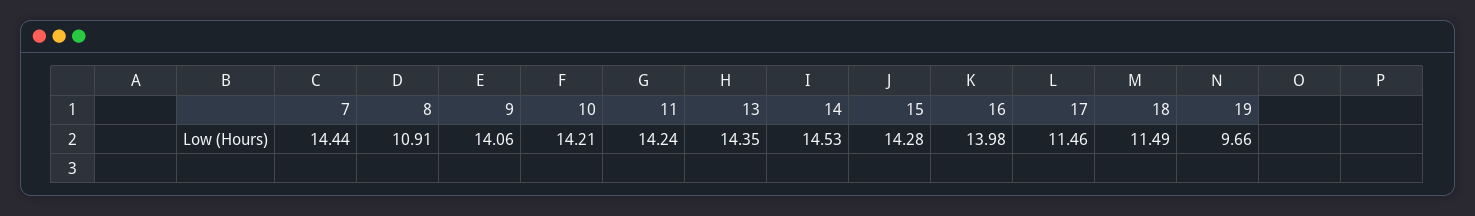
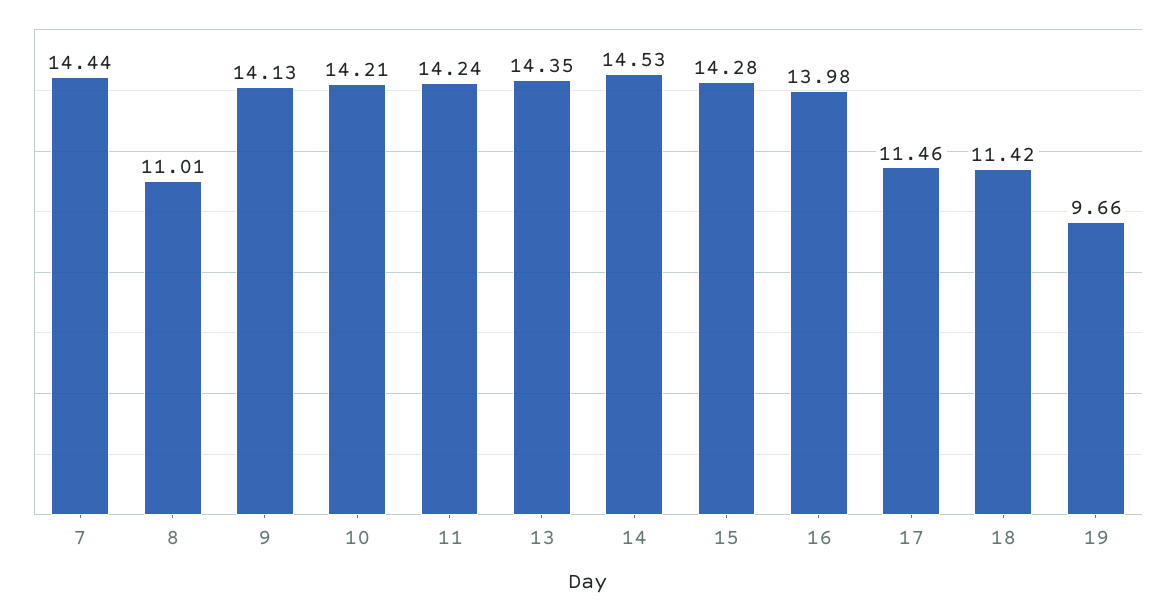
8: 10.91 -> 11.01
9: 14.06 -> 14.13
18: 11.49 -> 11.42

